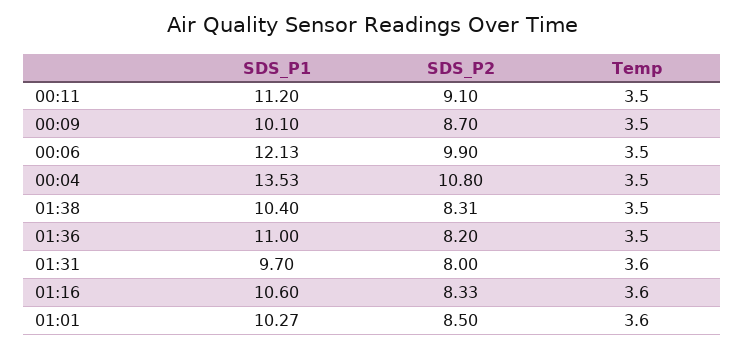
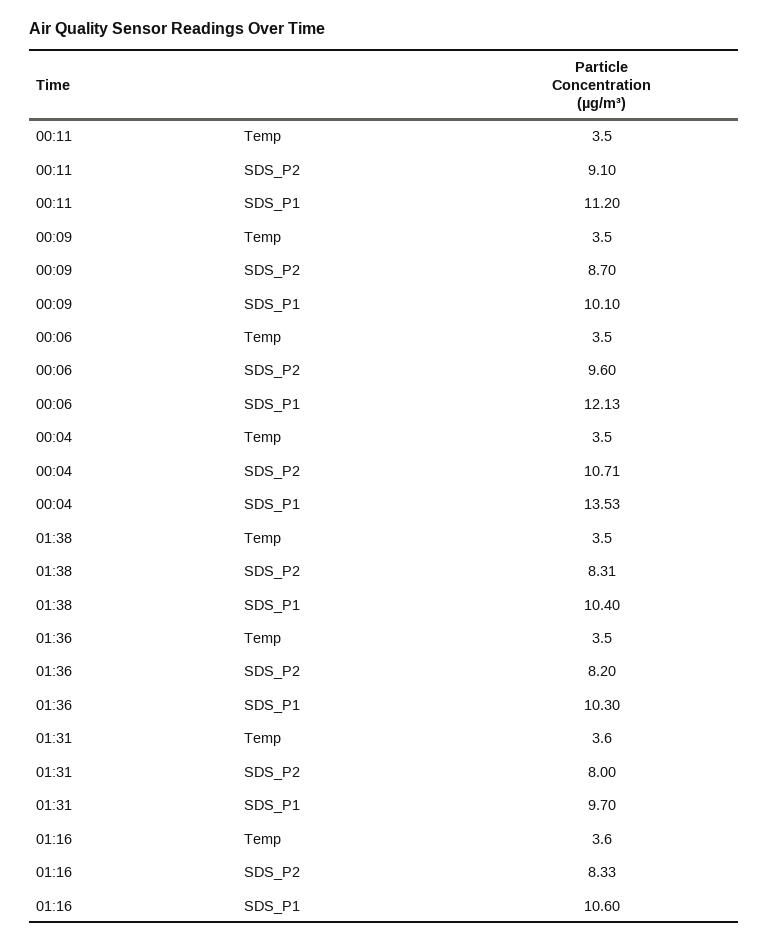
SDS_P2, 00:06: 9.9 -> 9.6
SDS_P2, 00:04: 10.8 -> 10.71
SDS_P1, 01:36: 11 -> 10.3
SDS_P1, 01:01: 10.27 -> none
SDS_P2, 01:01: 8.5 -> none
Temp, 01:01: 3.6 -> none

